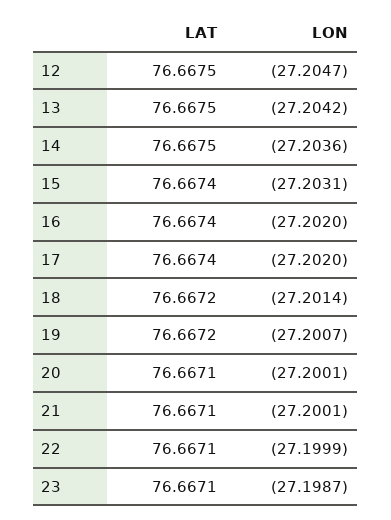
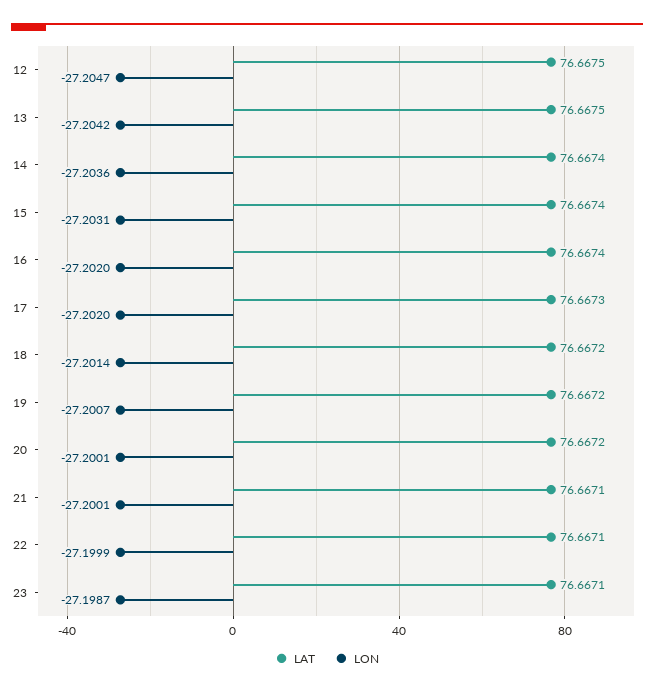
LAT, 14: 76.6675 -> 76.6674
LAT, 17: 76.6674 -> 76.6673
LAT, 20: 76.6671 -> 76.6672

